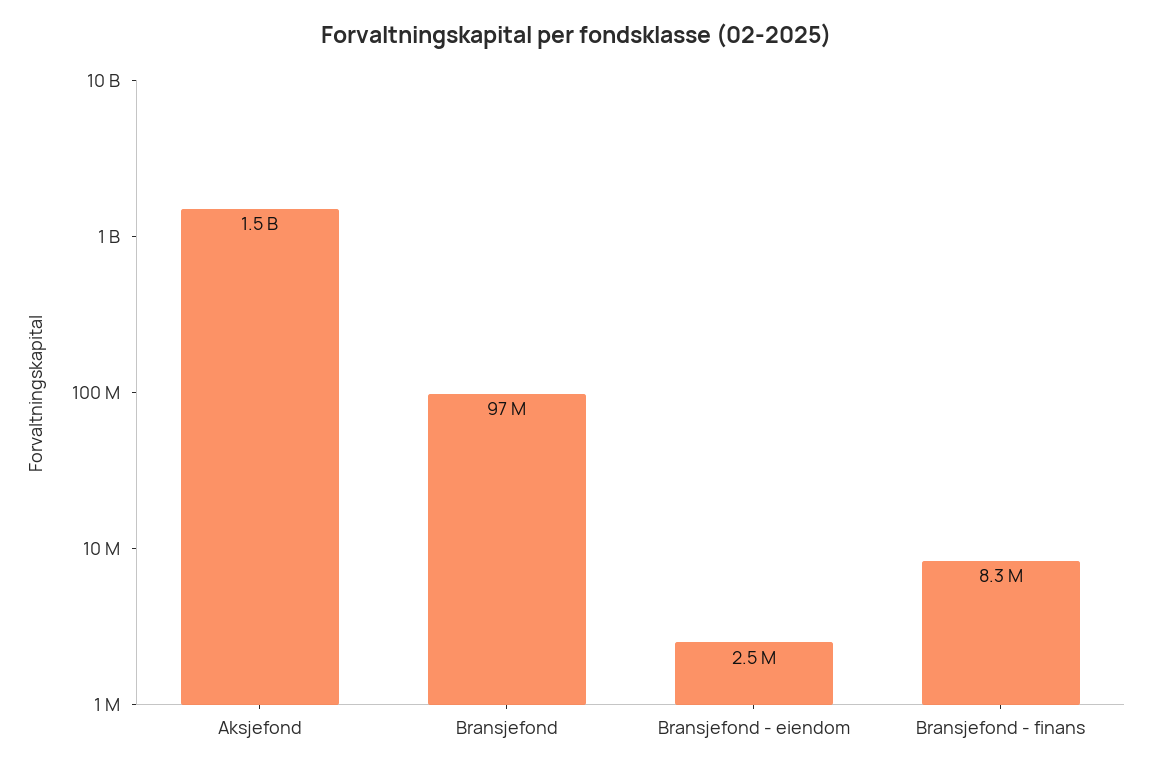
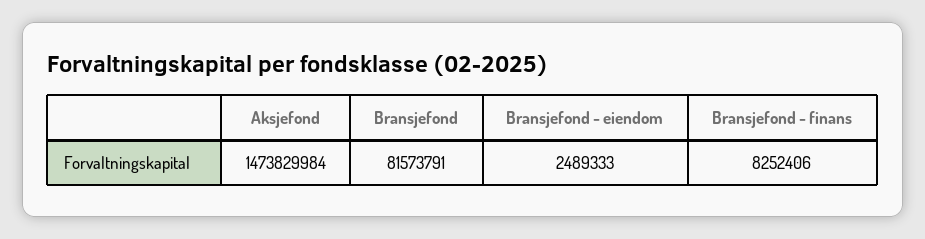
Bransjefond: 97000000 -> 81573791

